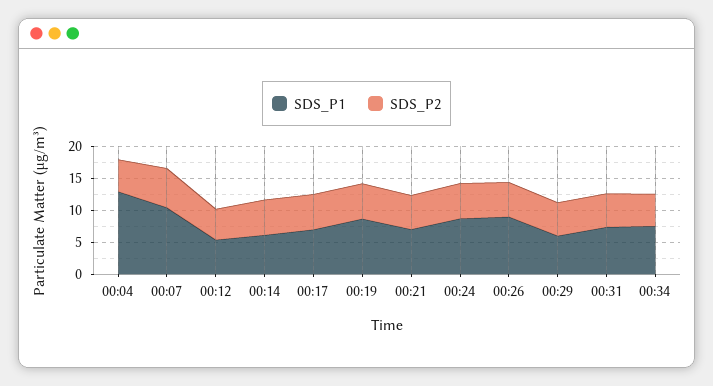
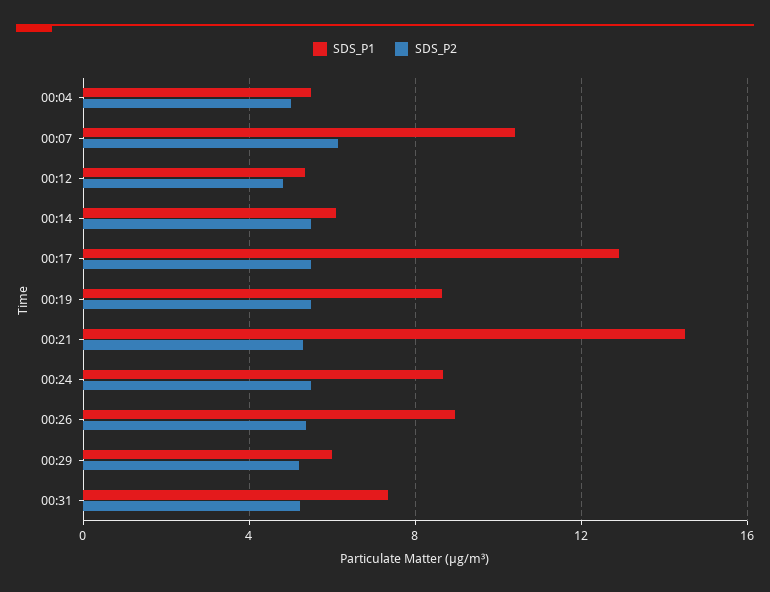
SDS_P1, 00:04: 12.5 -> 5.5
SDS_P1, 00:17: 7.5 -> 13
SDS_P1, 00:21: 7.5 -> 14.5
SDS_P1, 00:34: 7.5 -> none
SDS_P2, 00:34: 5 -> none

